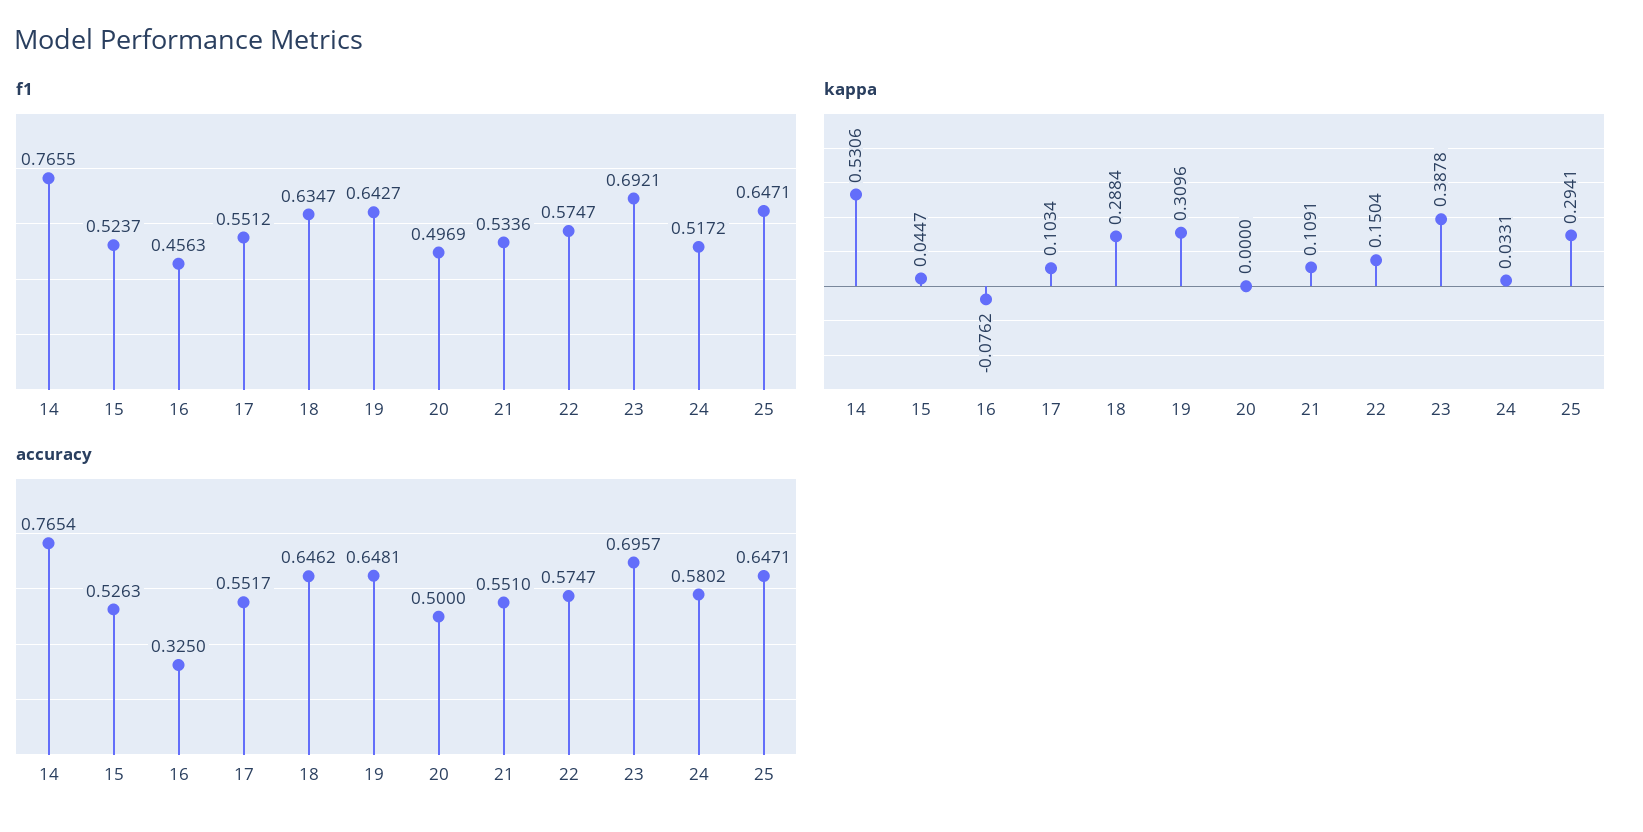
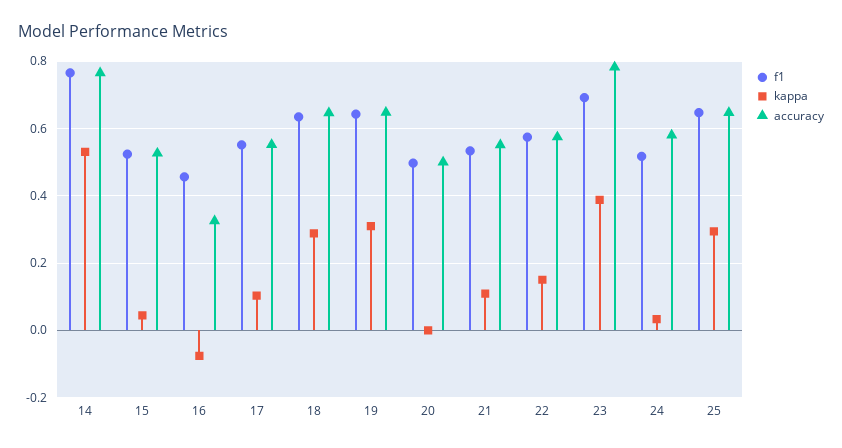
accuracy, 23: 0.6957 -> 0.78

